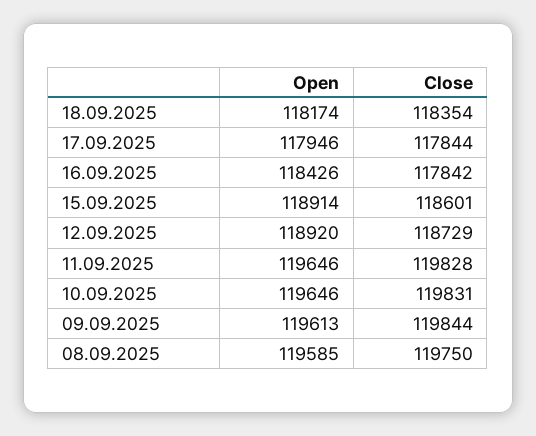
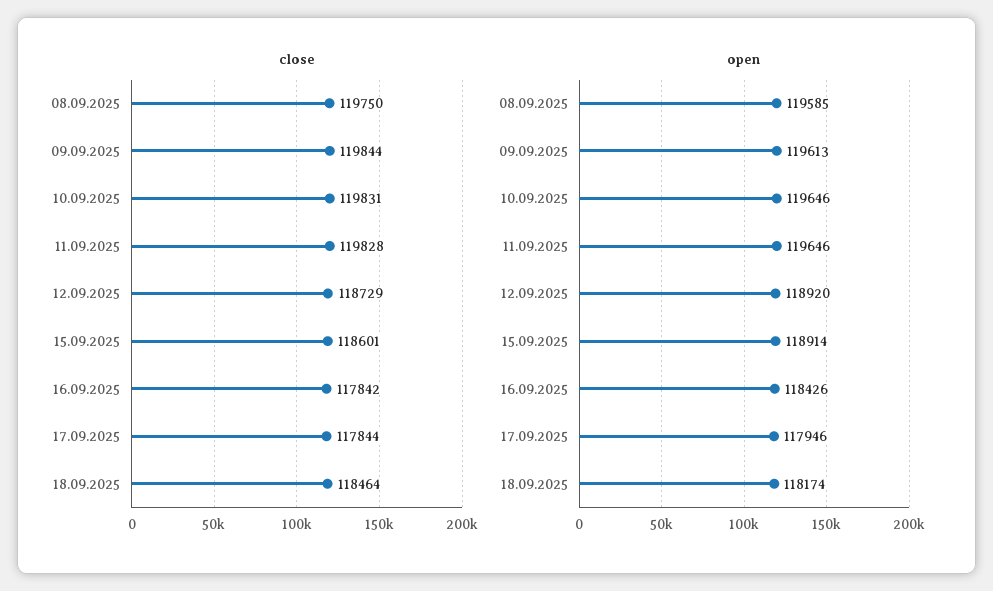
Close, 18.09.2025: 118354 -> 118464

